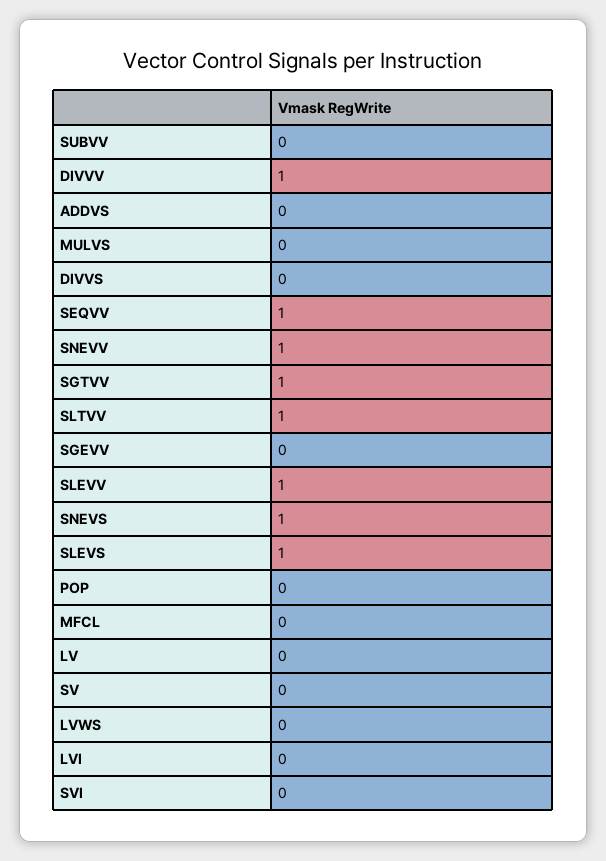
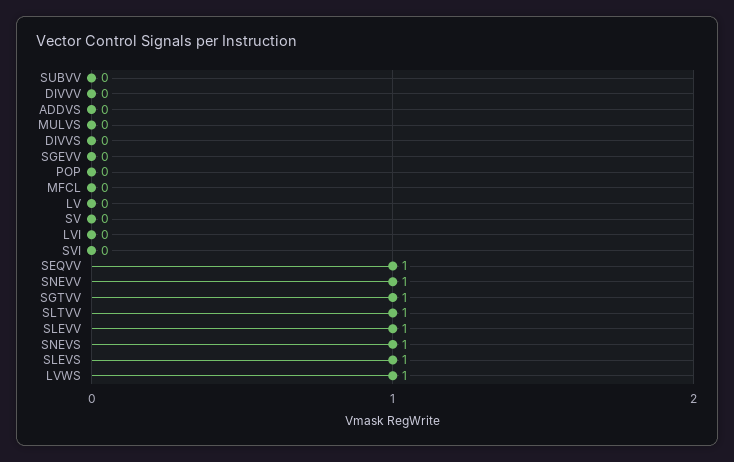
DIVVV: 1 -> 0
LVWS: 0 -> 1

